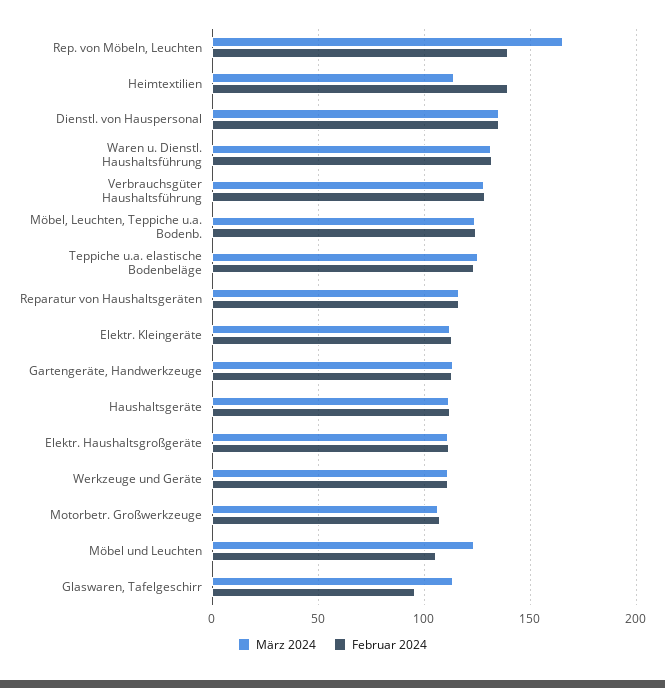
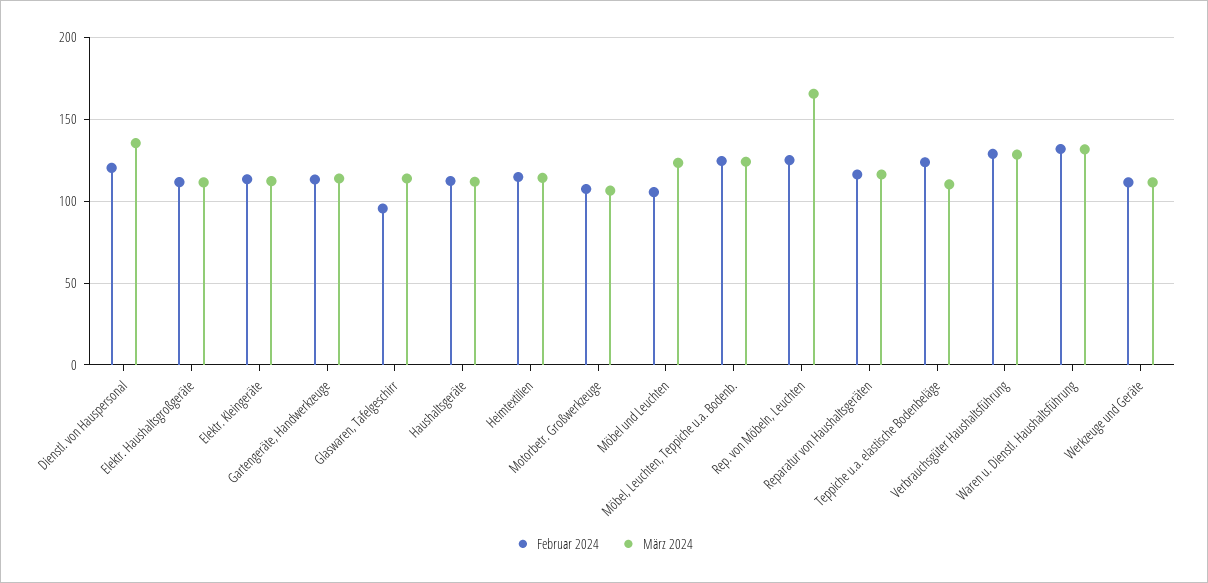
Februar 2024, Rep. von Möbeln, Leuchten: 140 -> 125
Februar 2024, Heimtextilien: 140 -> 115
Februar 2024, Dienstl. von Hauspersonal: 135 -> 120
März 2024, Teppiche u.a. elastische Bodenbeläge: 125 -> 110

